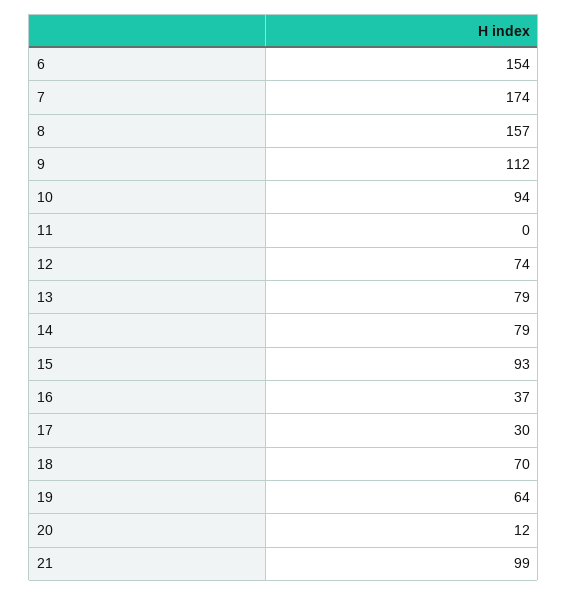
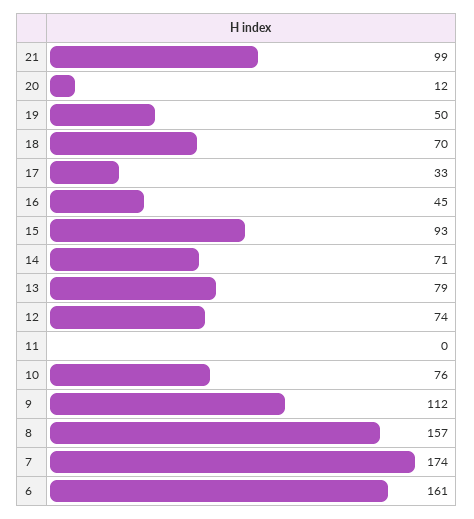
6: 154 -> 161
10: 94 -> 76
14: 79 -> 71
16: 37 -> 45
17: 30 -> 33
19: 64 -> 50

